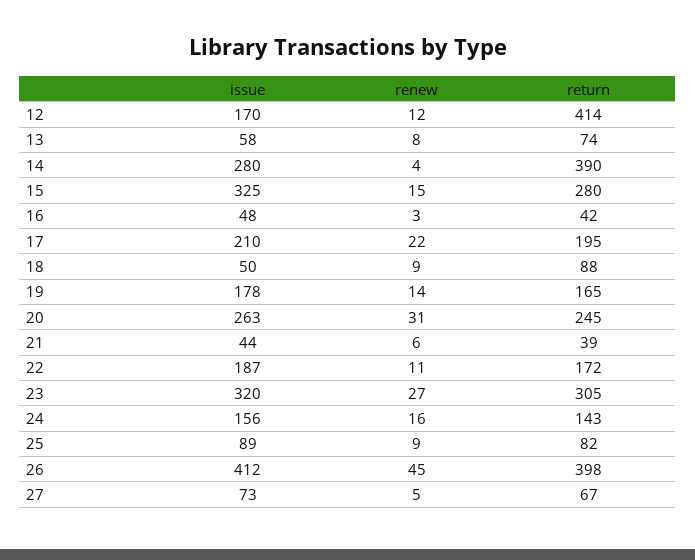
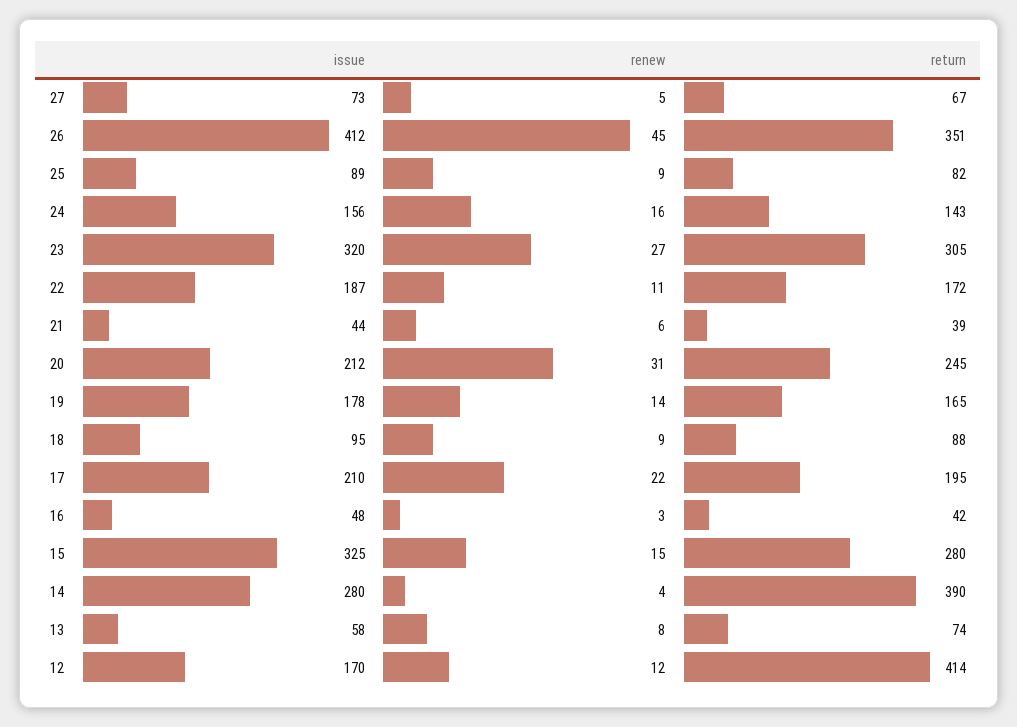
issue, 18: 50 -> 95
issue, 20: 263 -> 212
return, 26: 398 -> 351

